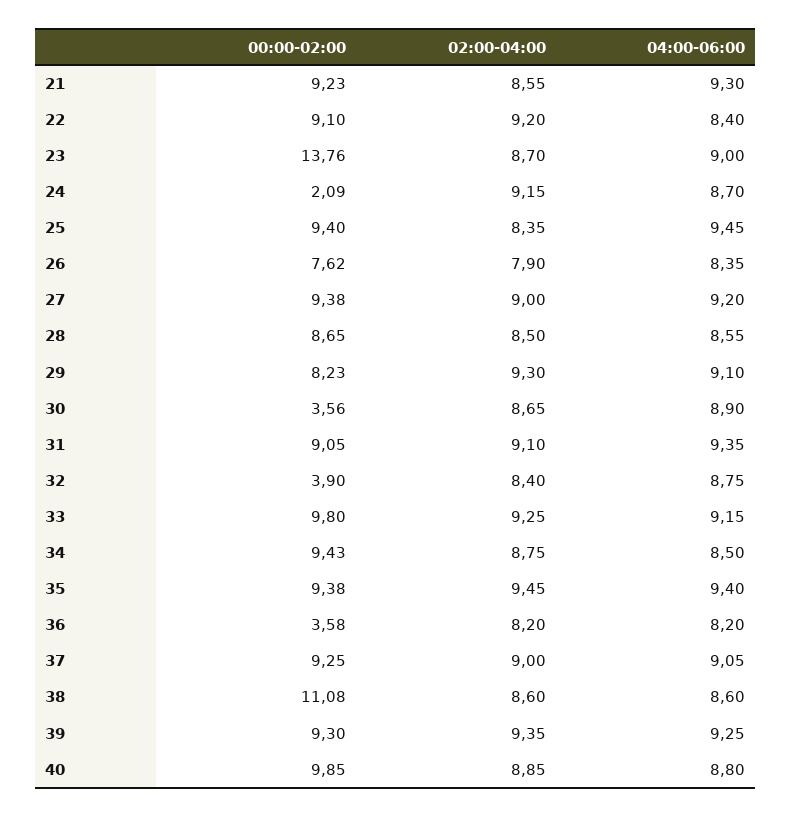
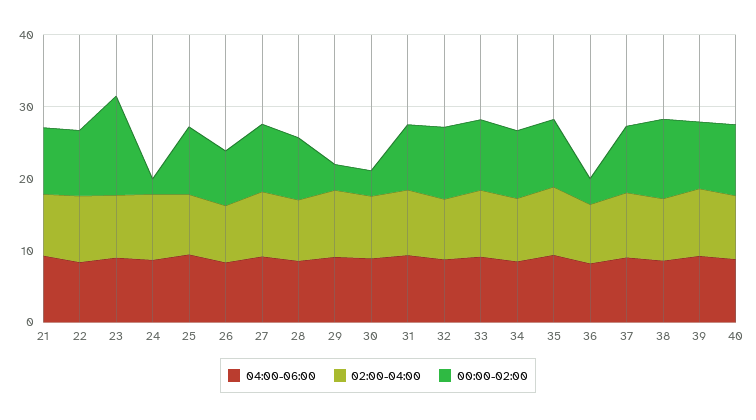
00:00-02:00, 29: 8.23 -> 4
00:00-02:00, 32: 3.9 -> 10

